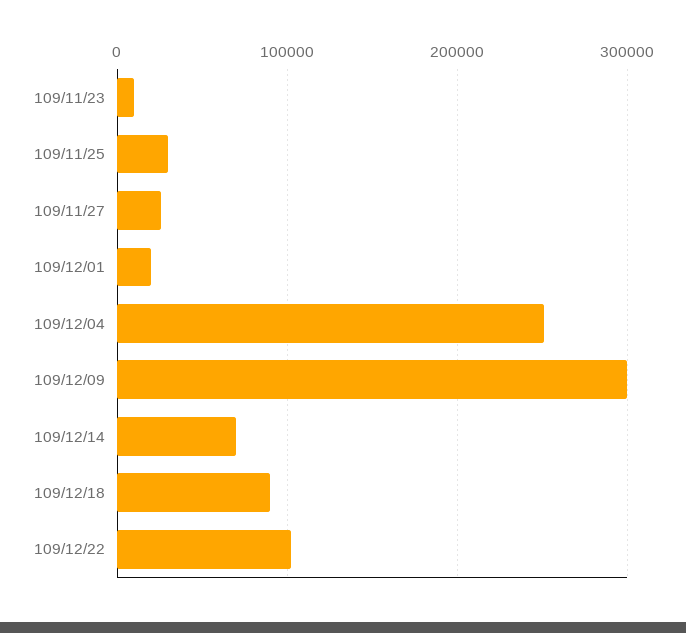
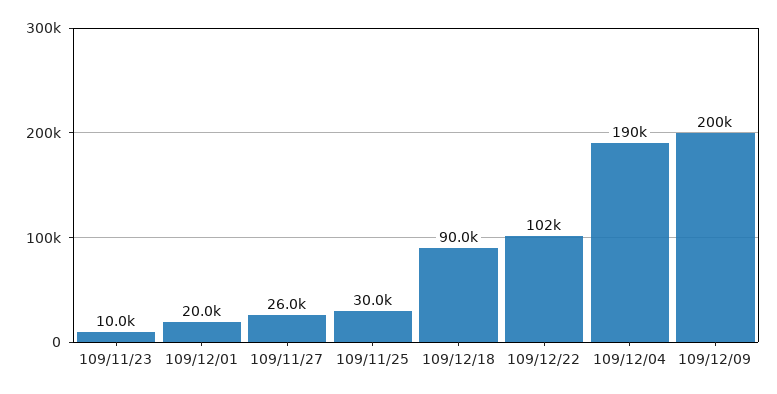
109/12/04: 250000 -> 190000
109/12/09: 300000 -> 200000
109/12/14: 70000 -> none

